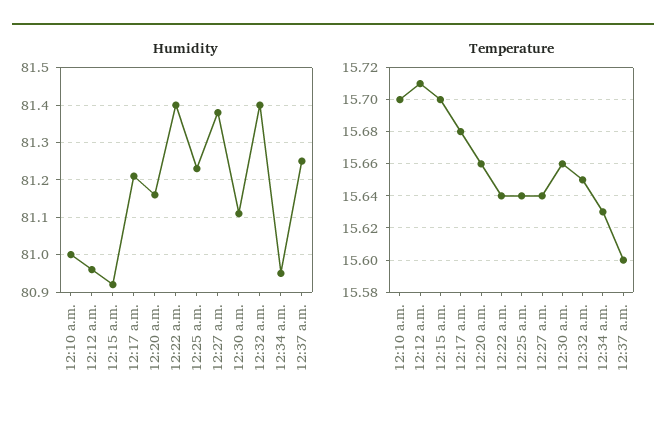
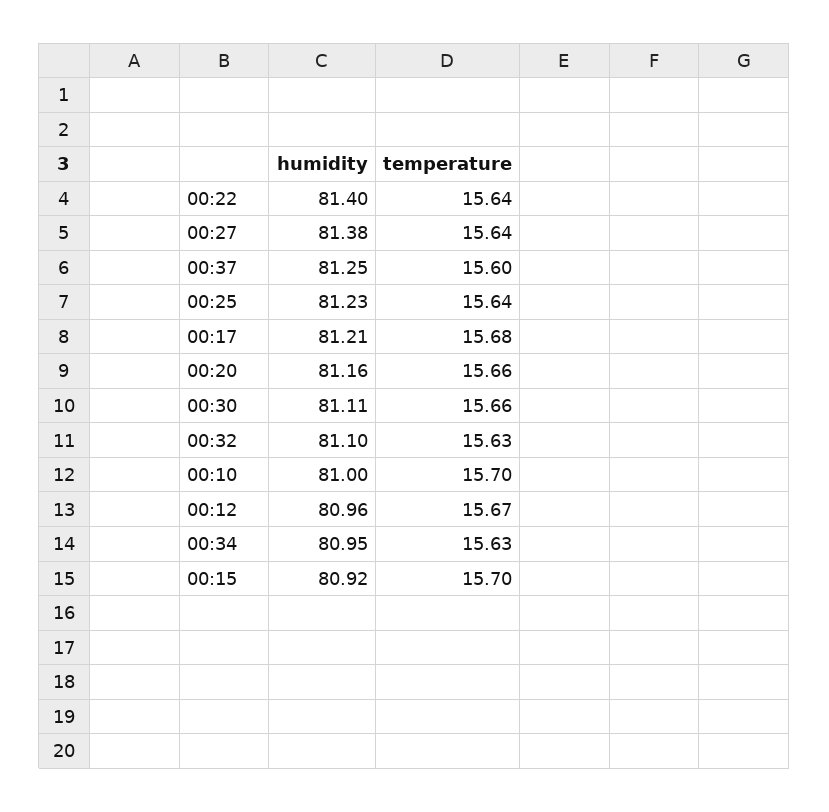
Humidity, 12:32 a.m.: 81.4 -> 81.1
Temperature, 12:12 a.m.: 15.71 -> 15.67
Temperature, 12:32 a.m.: 15.65 -> 15.63

